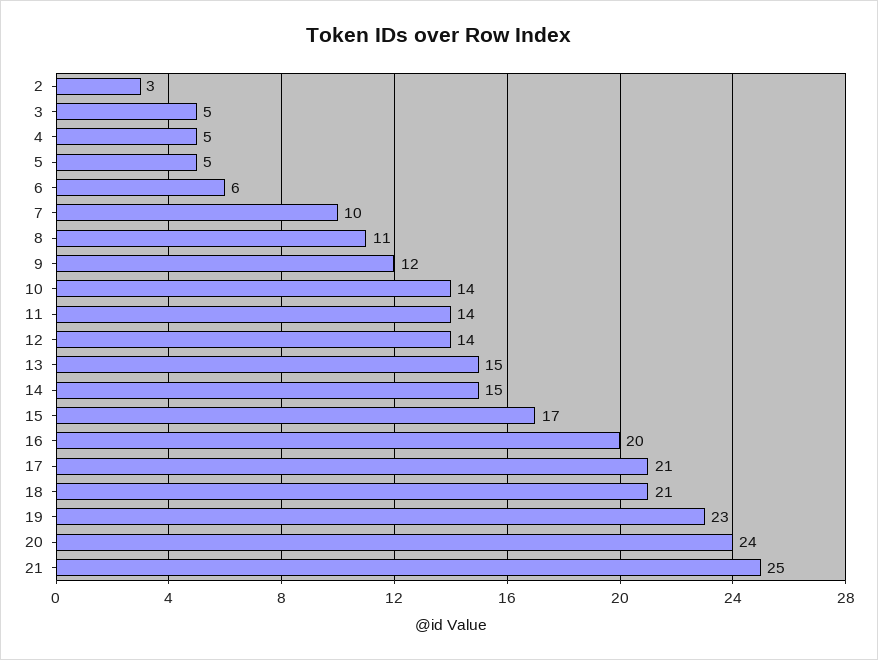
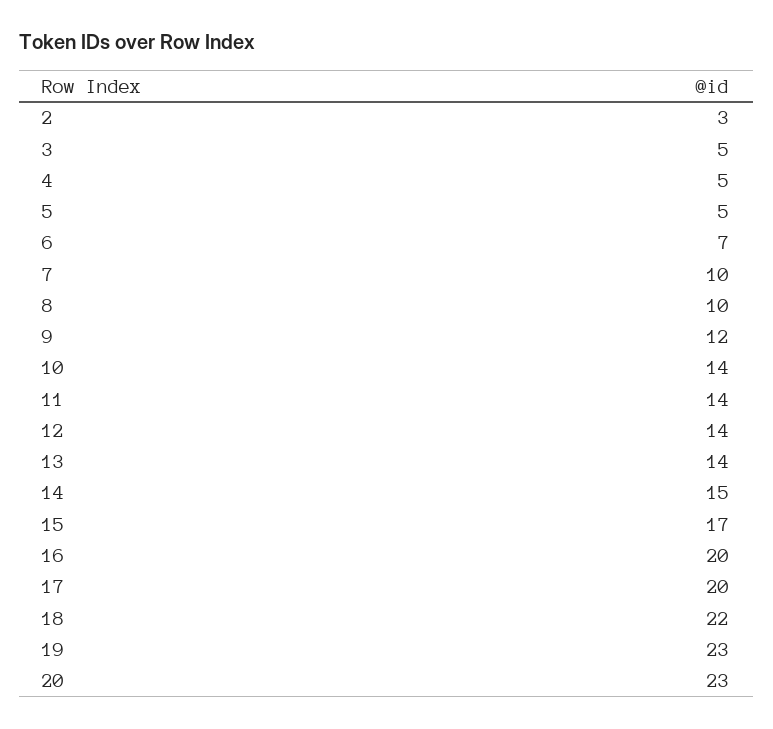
6: 6 -> 7
8: 11 -> 10
13: 15 -> 14
17: 21 -> 20
18: 21 -> 22
20: 24 -> 23
21: 25 -> none

